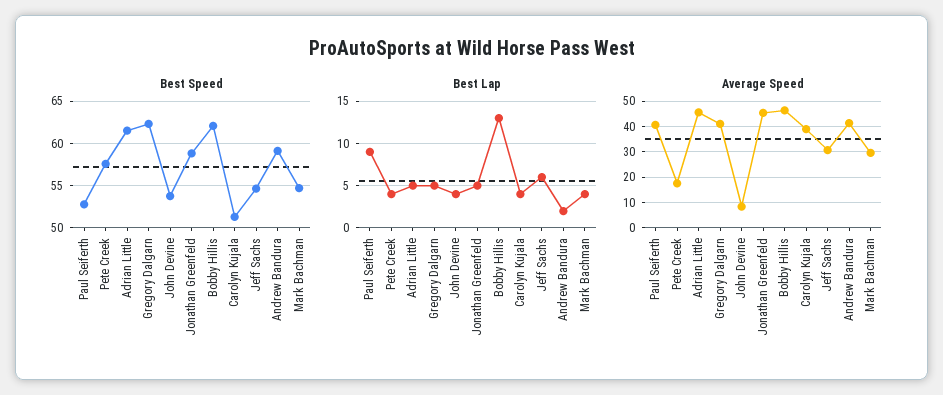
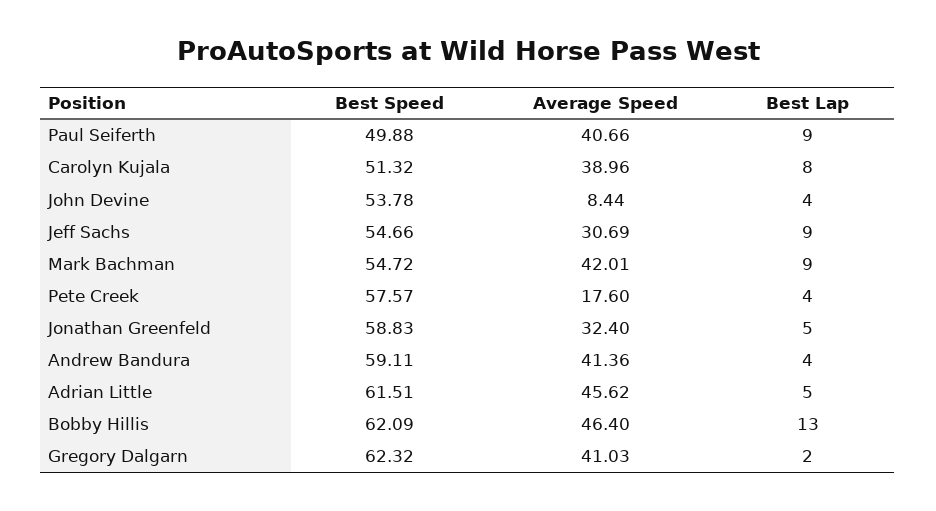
Best Speed, Paul Seiferth: 53 -> 49.88
Best Lap, Gregory Dalgarn: 5 -> 2
Best Lap, Carolyn Kujala: 4 -> 8
Best Lap, Jeff Sachs: 6 -> 9
Best Lap, Andrew Bandura: 2 -> 4
Best Lap, Mark Bachman: 4 -> 9
Average Speed, Jonathan Greenfeld: 45 -> 32.4
Average Speed, Mark Bachman: 30 -> 42.01

